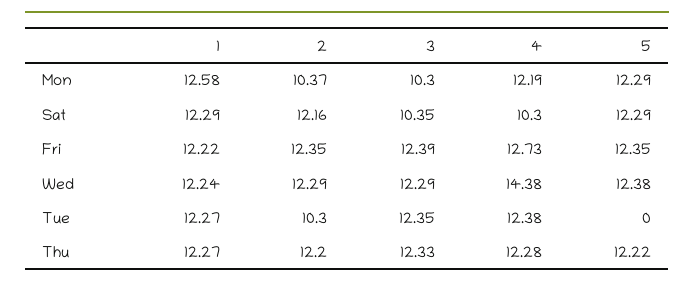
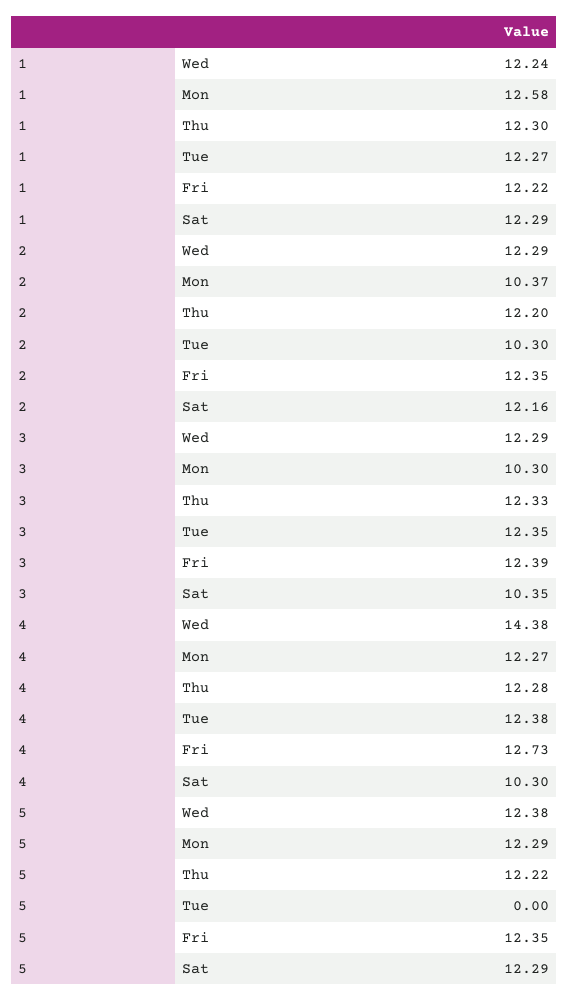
4, Mon: 12.19 -> 12.27
1, Thu: 12.27 -> 12.3

